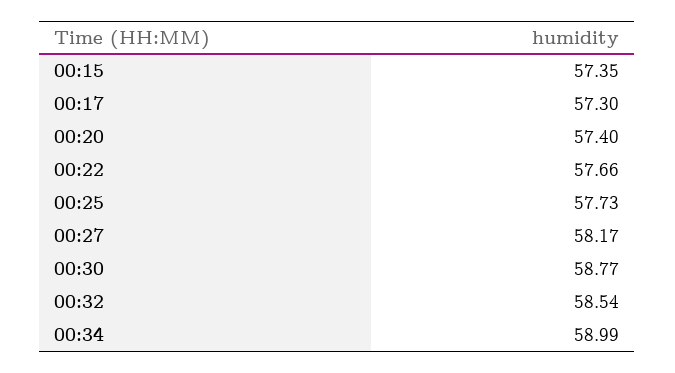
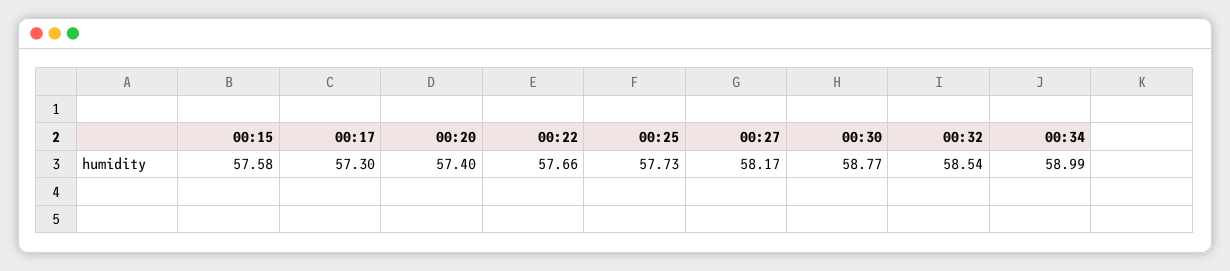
00:15: 57.35 -> 57.58

